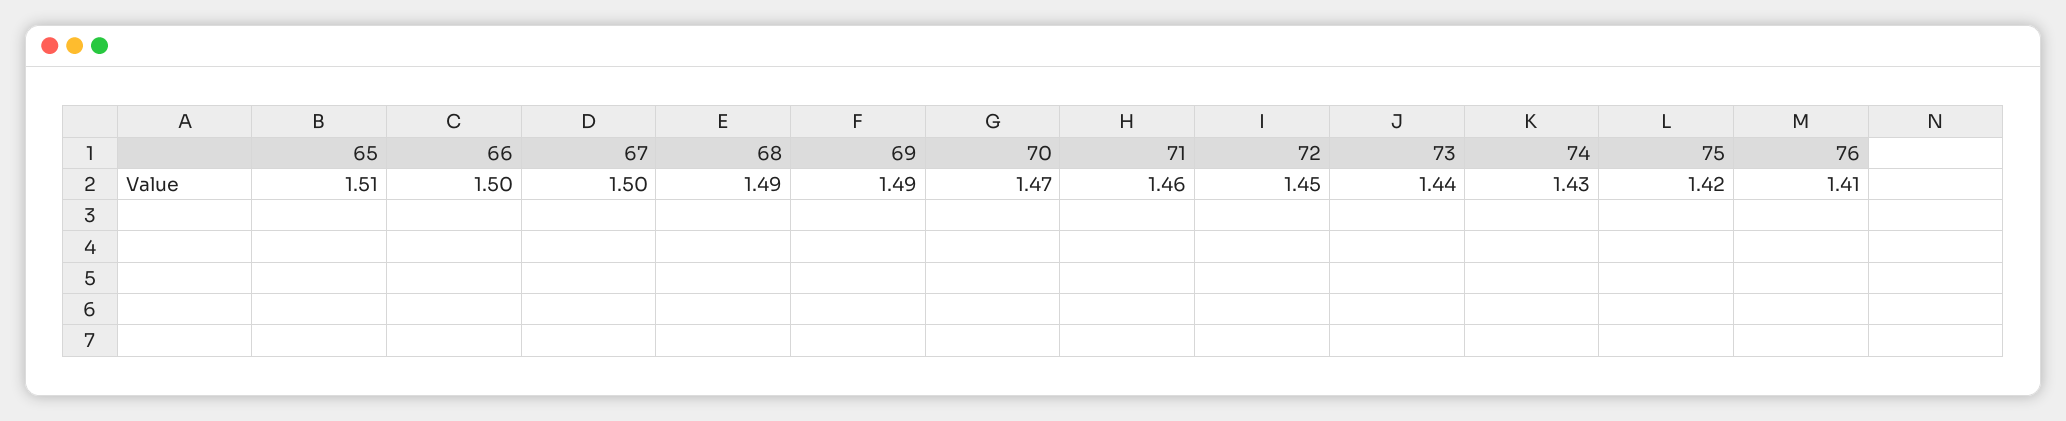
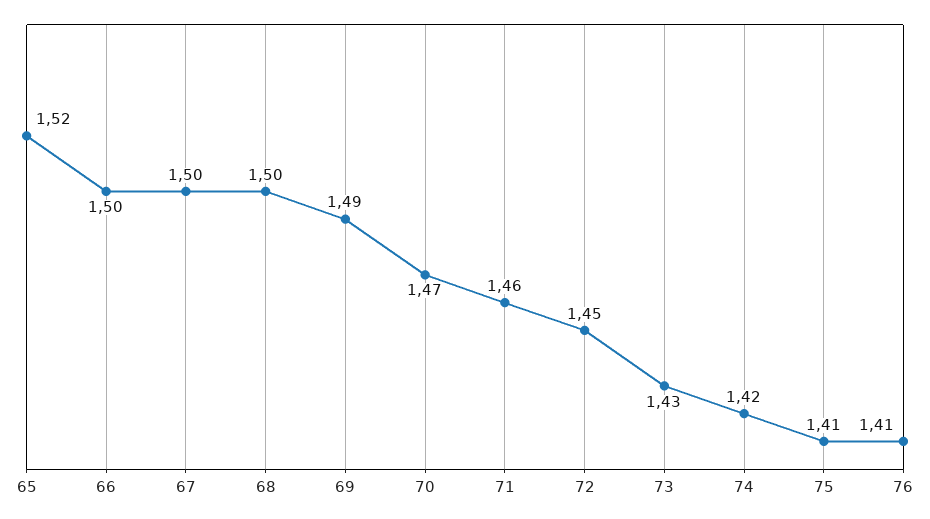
65: 1.51 -> 1.52
68: 1.49 -> 1.5
73: 1.44 -> 1.43
74: 1.43 -> 1.42
75: 1.42 -> 1.41

